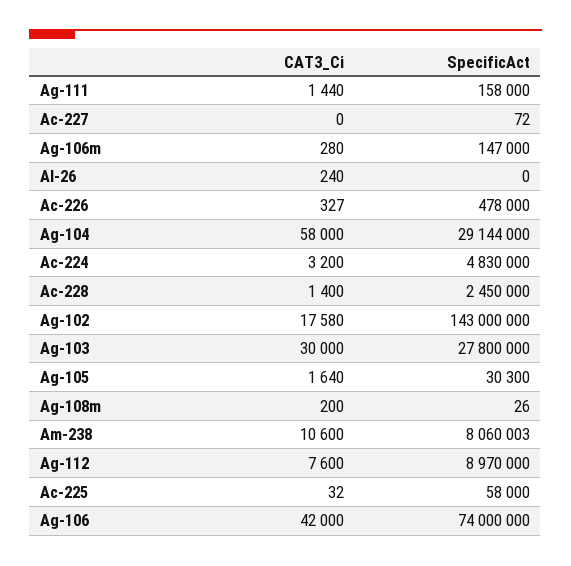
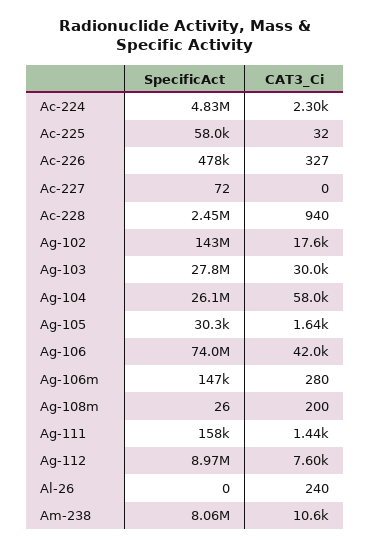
SpecificAct, Ag-104: 29144000 -> 26100000
CAT3_Ci, Ac-224: 3200 -> 2300
CAT3_Ci, Ac-228: 1400 -> 940

